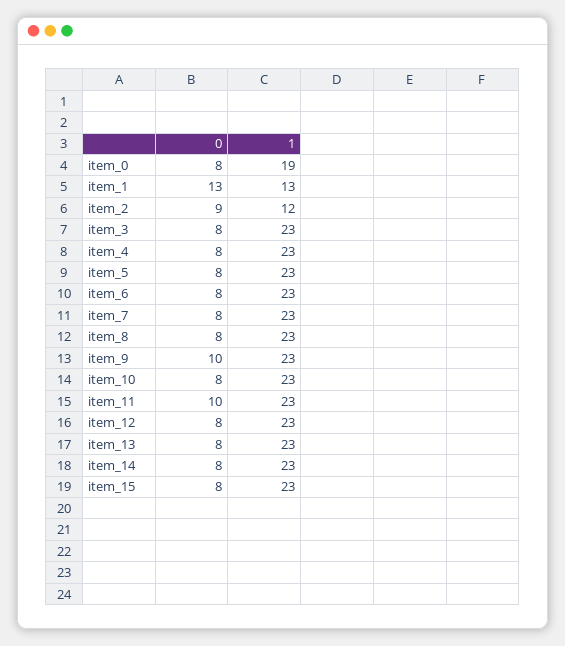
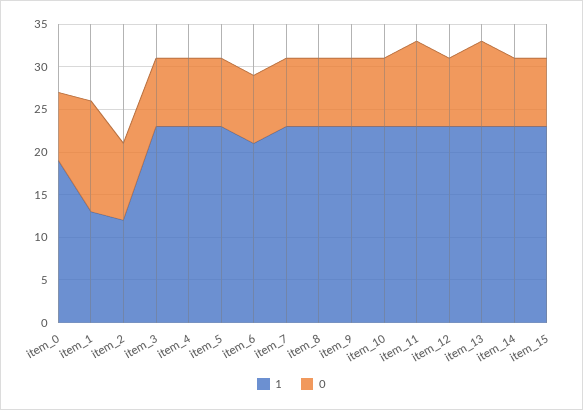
1, item_6: 23 -> 21
0, item_9: 10 -> 8
0, item_13: 8 -> 10

